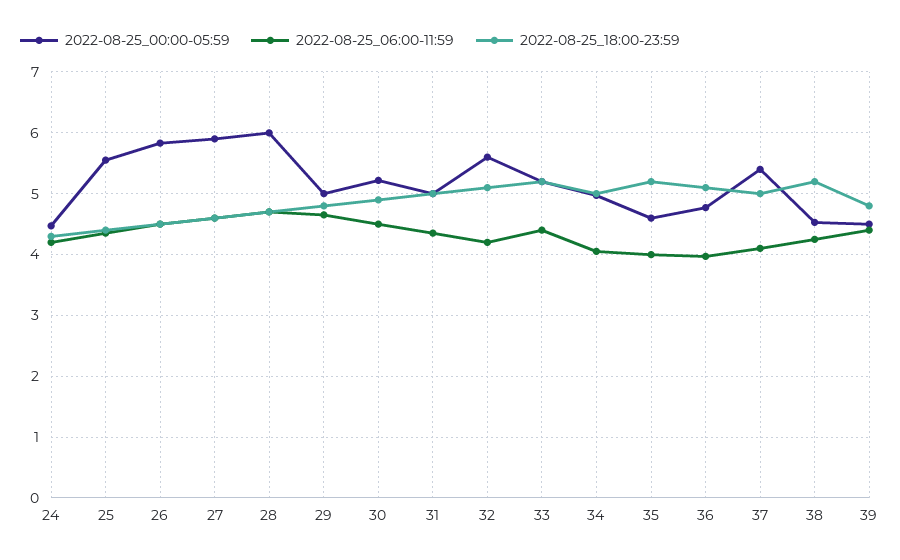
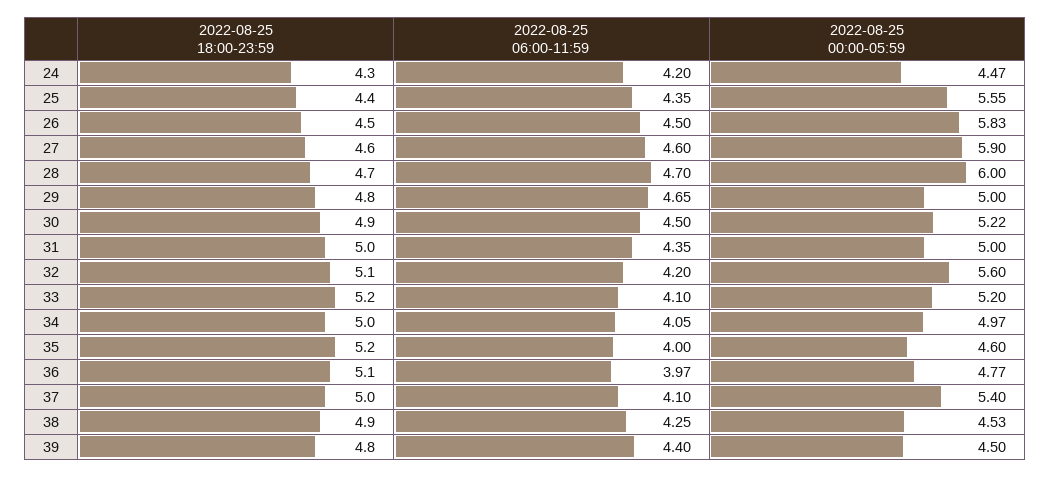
2022-08-25_06:00-11:59, 33: 4.4 -> 4.1
2022-08-25_18:00-23:59, 38: 5.2 -> 4.9

